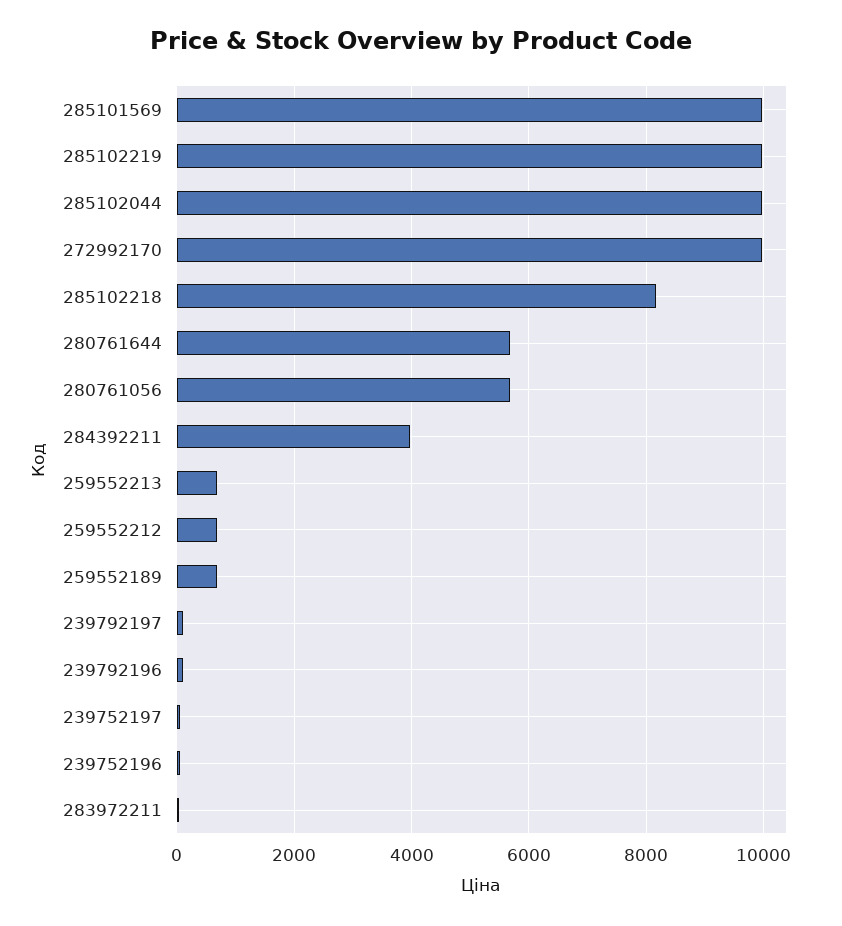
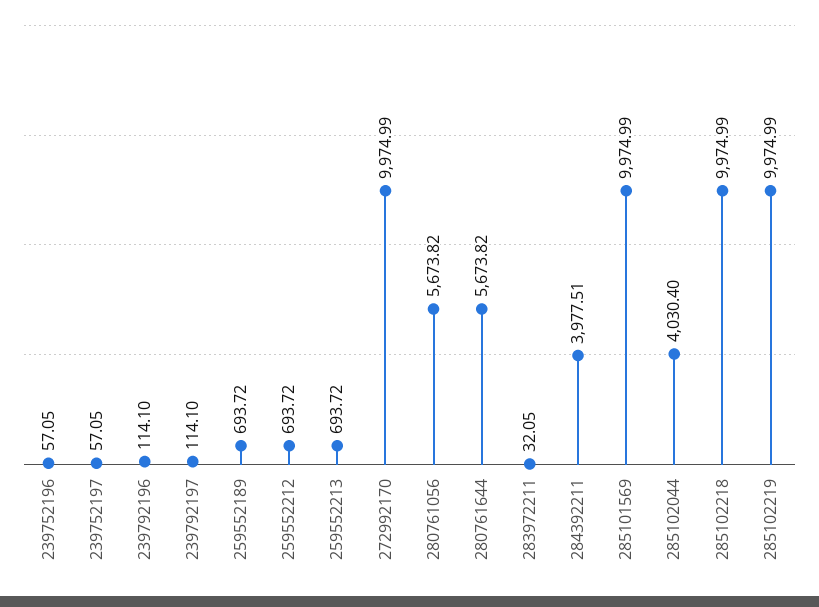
285102044: 10000 -> 4030.4
285102218: 8200 -> 9974.99

